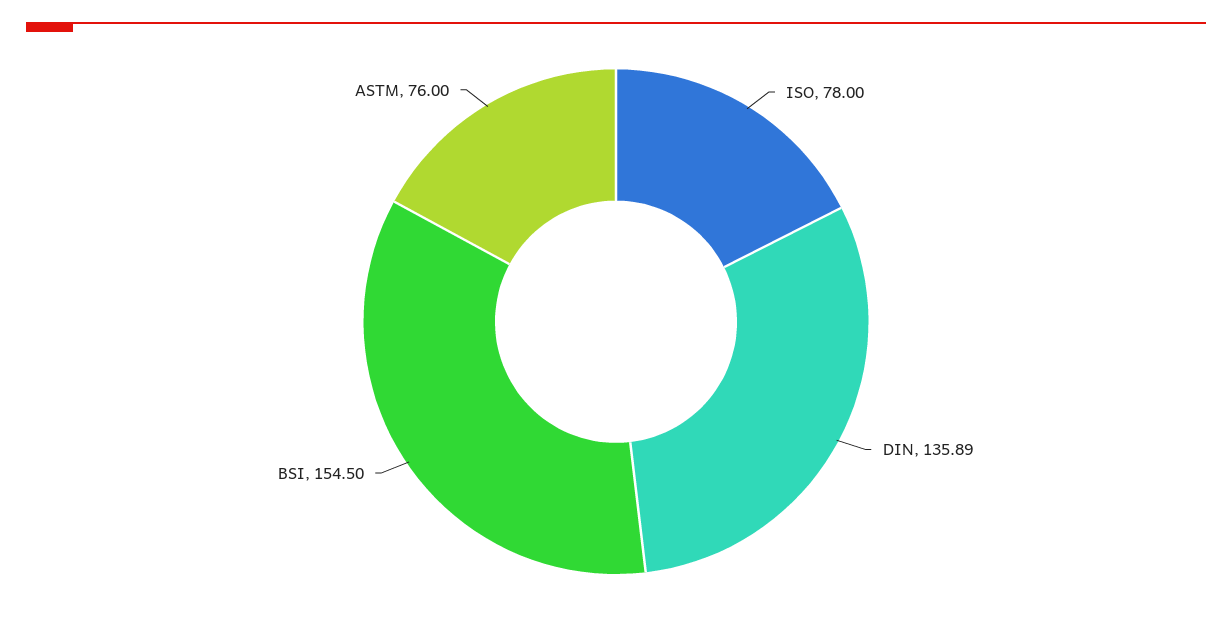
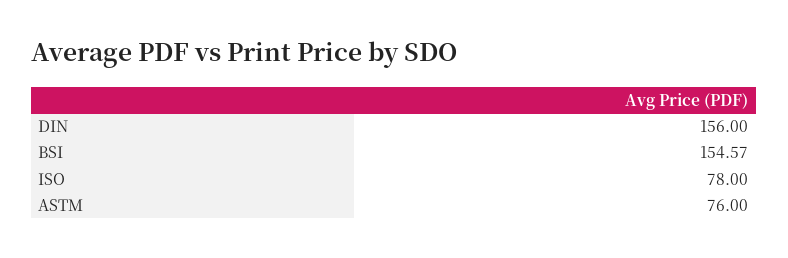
DIN: 135.89 -> 156
BSI: 154.5 -> 154.57

